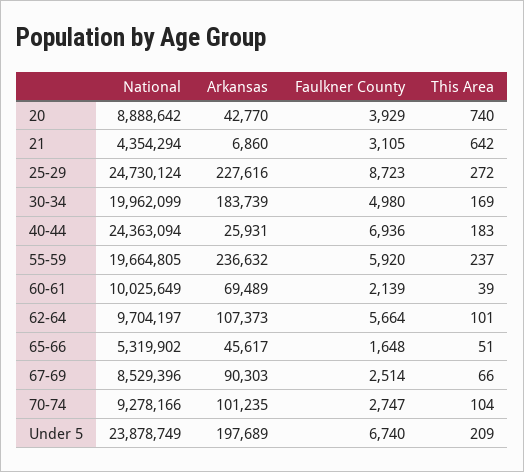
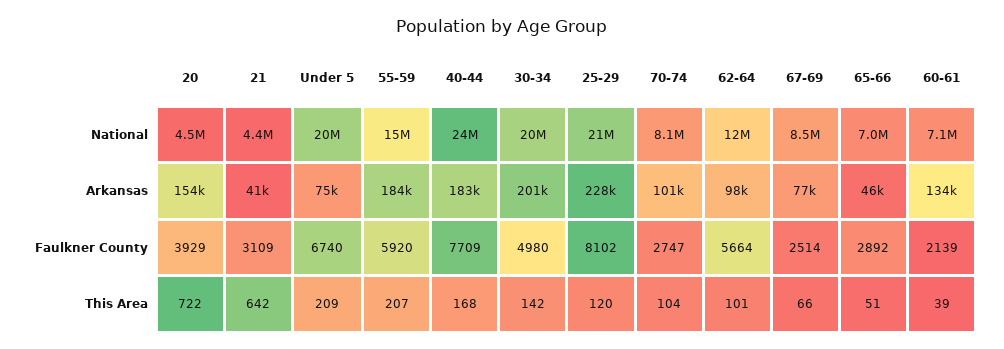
National, 20: 8888642 -> 4500000
Arkansas, 20: 42770 -> 154000
This Area, 20: 740 -> 722
Arkansas, 21: 6860 -> 41000
Faulkner County, 21: 3105 -> 3109
National, 25-29: 24730124 -> 21000000
Faulkner County, 25-29: 8723 -> 8102
This Area, 25-29: 272 -> 120
Arkansas, 30-34: 183739 -> 201000
This Area, 30-34: 169 -> 142
Arkansas, 40-44: 25931 -> 183000
Faulkner County, 40-44: 6936 -> 7709
This Area, 40-44: 183 -> 168
National, 55-59: 19664805 -> 15000000
Arkansas, 55-59: 236632 -> 184000
This Area, 55-59: 237 -> 207
National, 60-61: 10025649 -> 7100000
Arkansas, 60-61: 69489 -> 134000
National, 62-64: 9704197 -> 12000000
Arkansas, 62-64: 107373 -> 98000
National, 65-66: 5319902 -> 7000000
Faulkner County, 65-66: 1648 -> 2892
Arkansas, 67-69: 90303 -> 77000
National, 70-74: 9278166 -> 8100000
National, Under 5: 23878749 -> 20000000
Arkansas, Under 5: 197689 -> 75000

